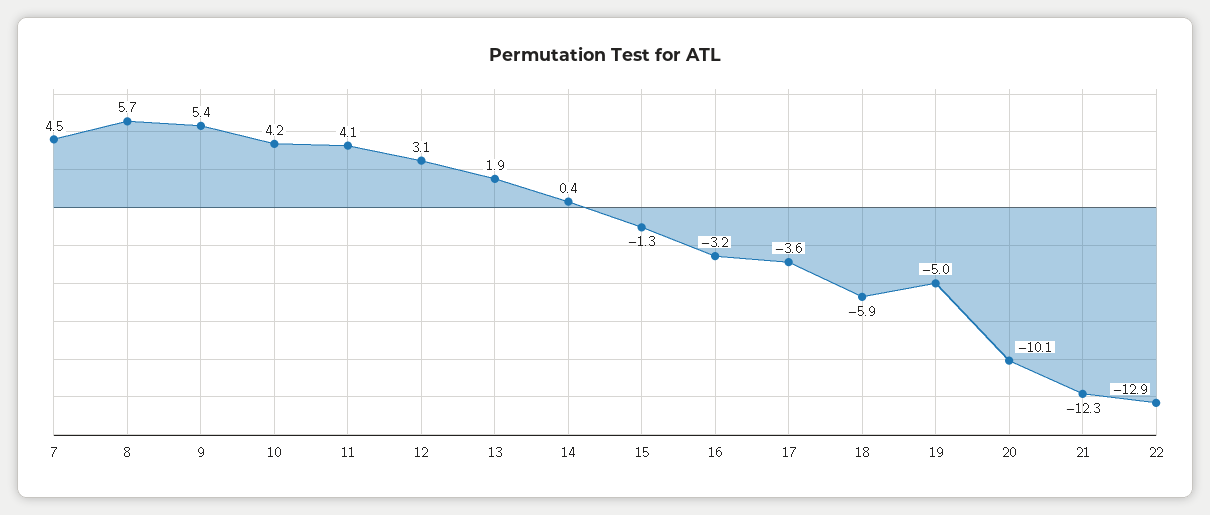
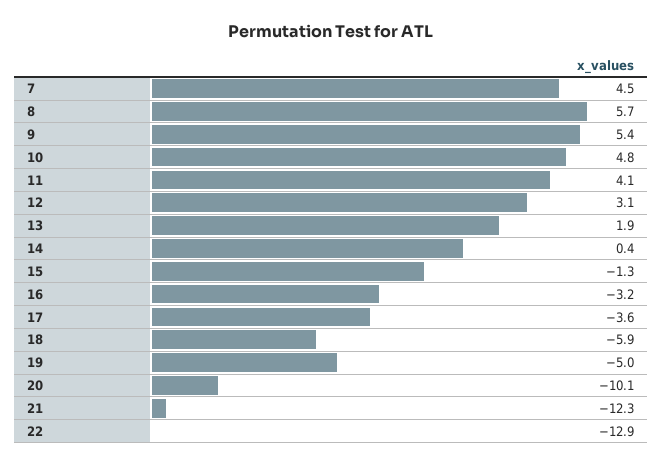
10: 4.2 -> 4.8

